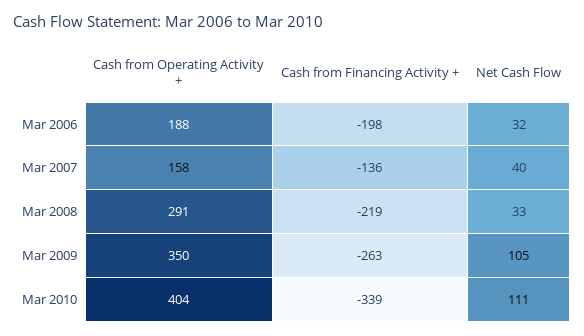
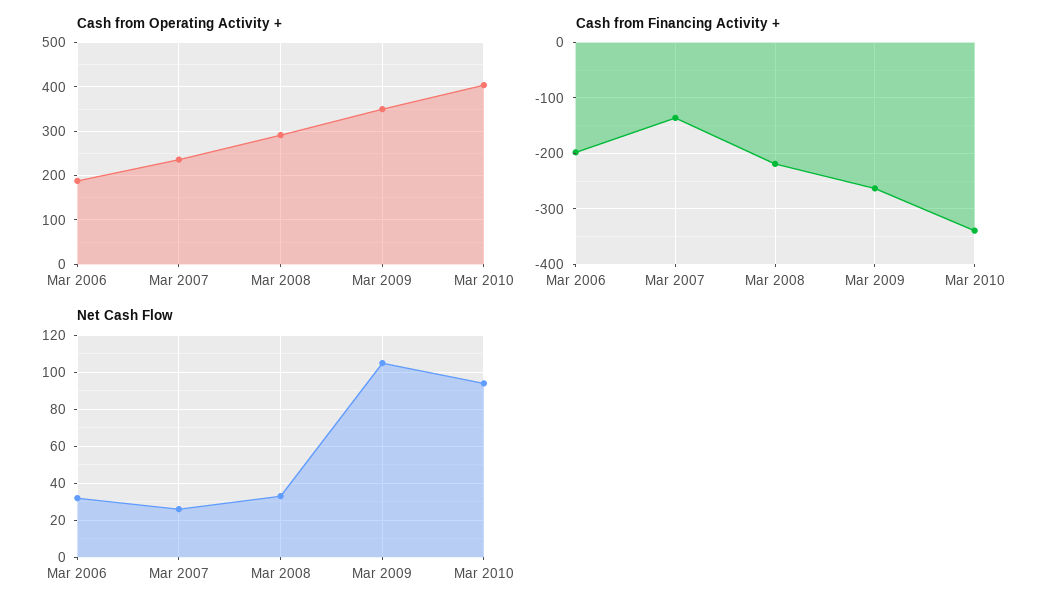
Cash from Operating Activity +, Mar 2007: 158 -> 240
Net Cash Flow, Mar 2007: 40 -> 25
Net Cash Flow, Mar 2010: 111 -> 95

